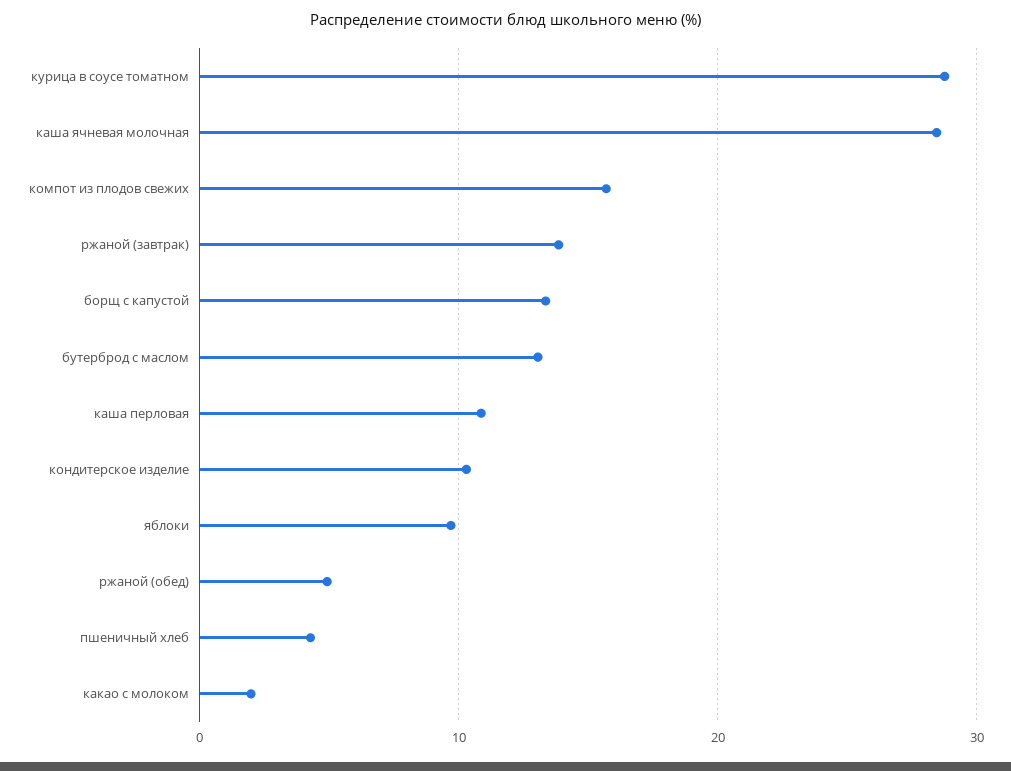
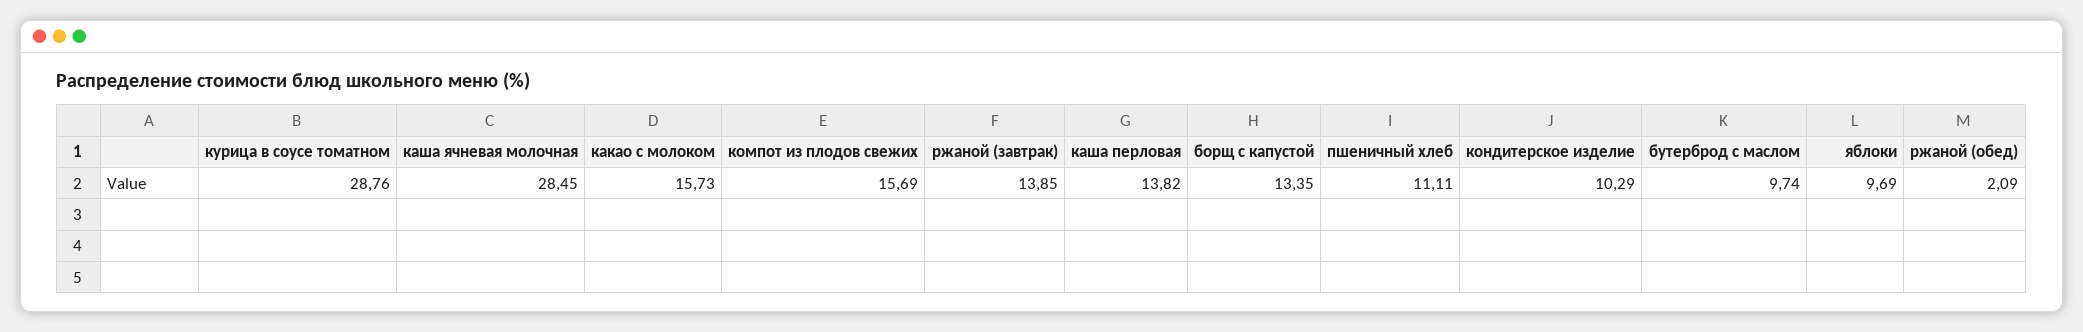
бутерброд с маслом: 13 -> 9.74
каша перловая: 11 -> 13.82
ржаной (обед): 5 -> 2.09
пшеничный хлеб: 4 -> 11.11
какао с молоком: 2 -> 15.73

